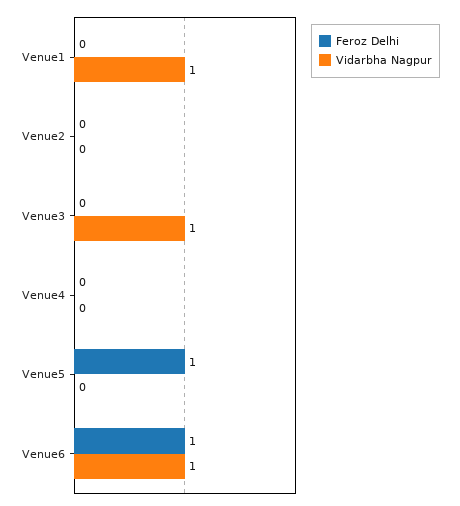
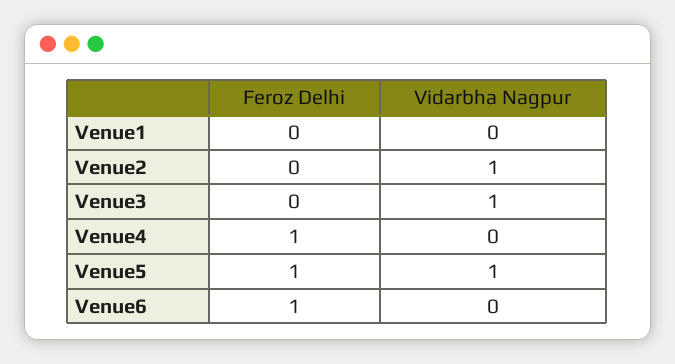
Vidarbha Nagpur, Venue1: 1 -> 0
Vidarbha Nagpur, Venue2: 0 -> 1
Feroz Delhi, Venue4: 0 -> 1
Vidarbha Nagpur, Venue5: 0 -> 1
Vidarbha Nagpur, Venue6: 1 -> 0

